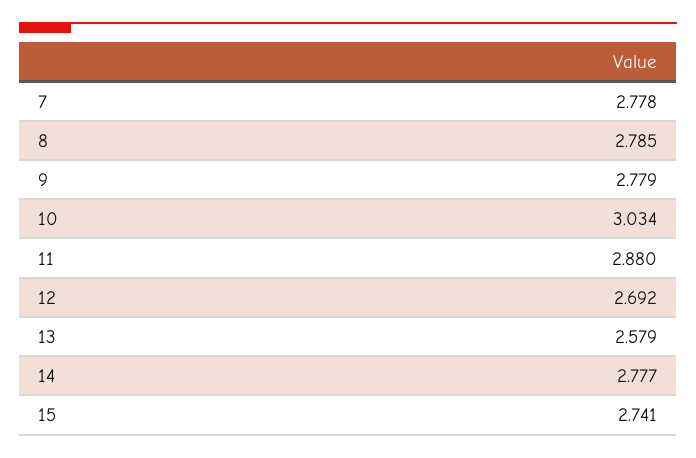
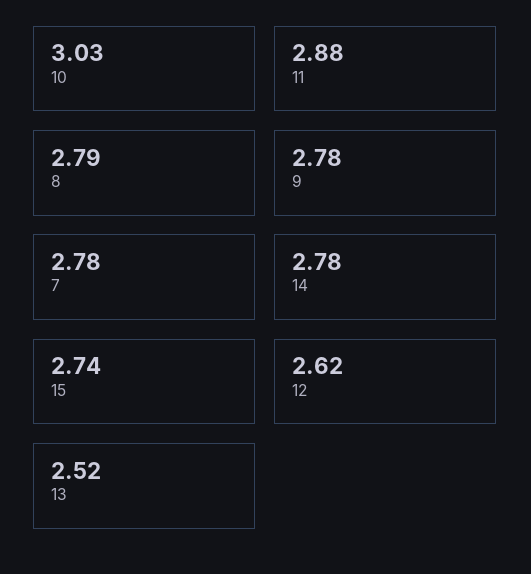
12: 2.692 -> 2.62
13: 2.579 -> 2.52

